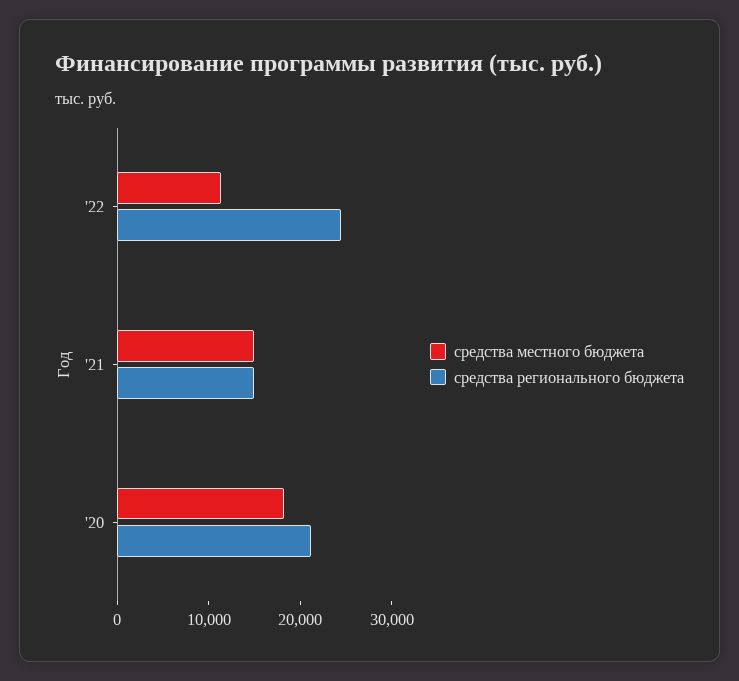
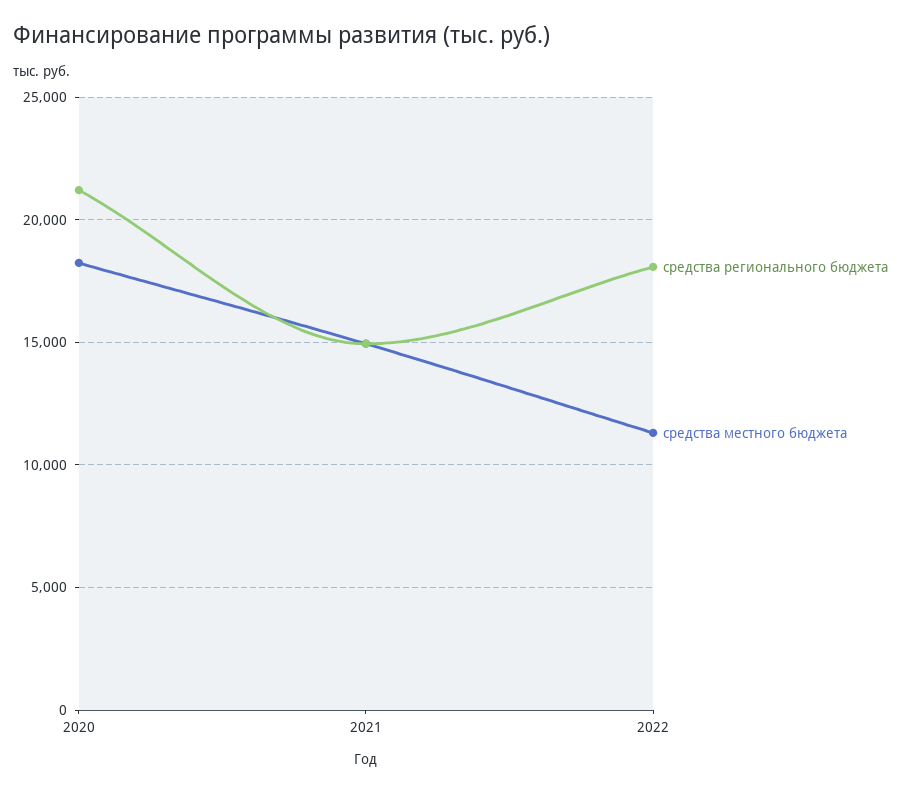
средства регионального бюджета, '22: 24000 -> 18000

